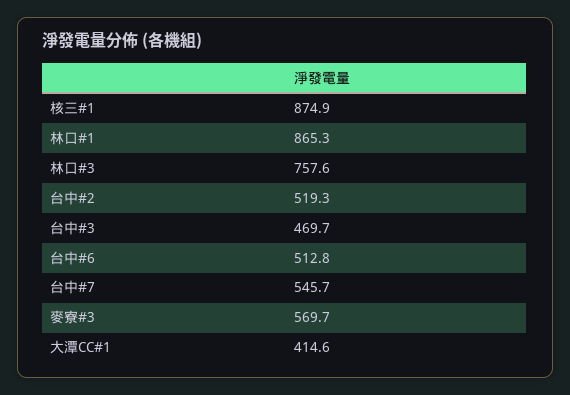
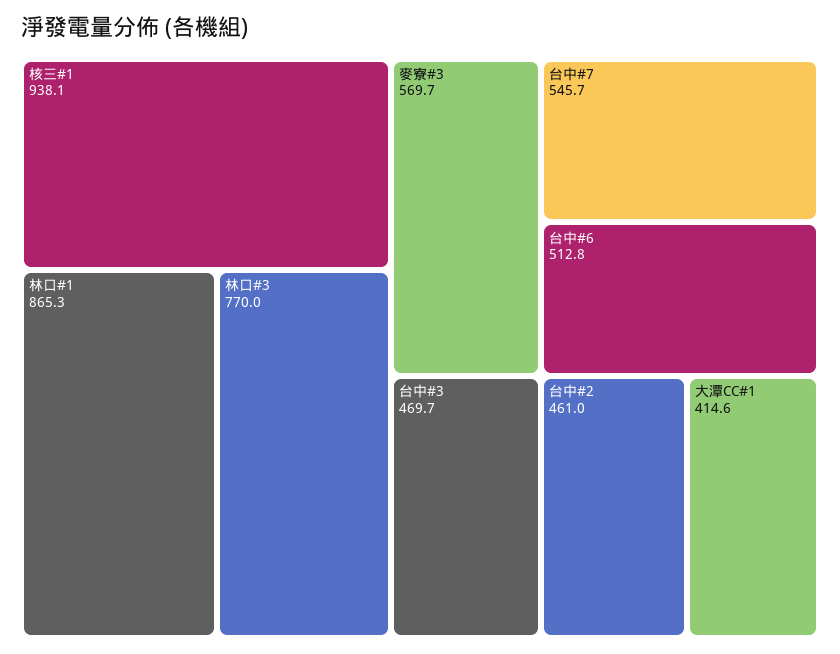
核三#1: 874.9 -> 938.1
林口#3: 757.6 -> 770
台中#2: 519.3 -> 461

